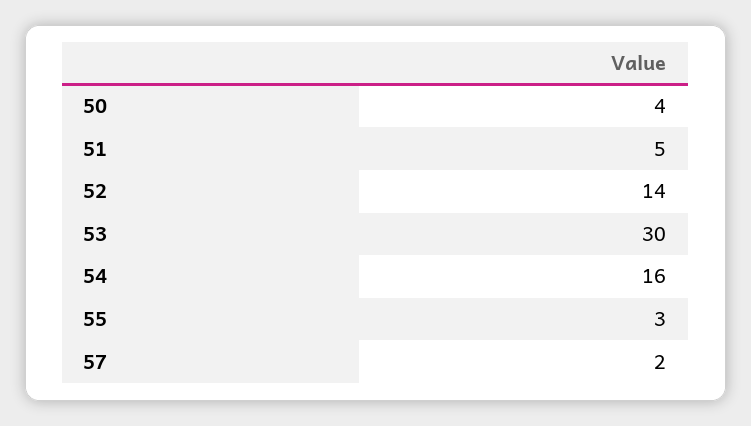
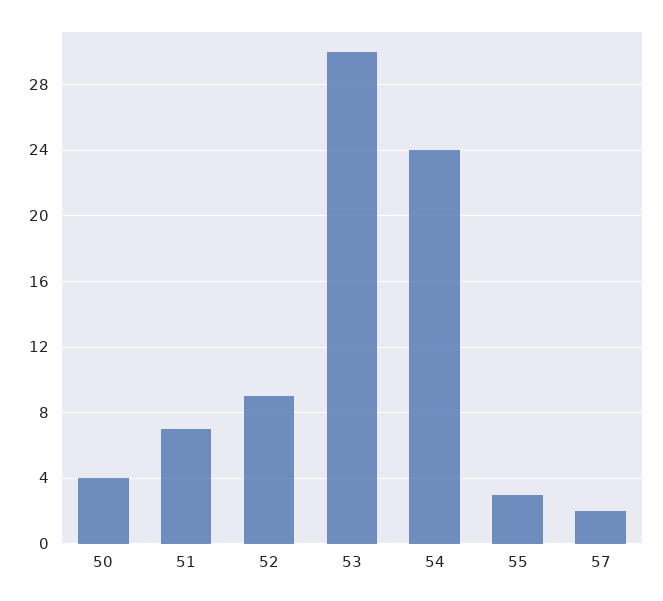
51: 5 -> 7
52: 14 -> 9
54: 16 -> 24

